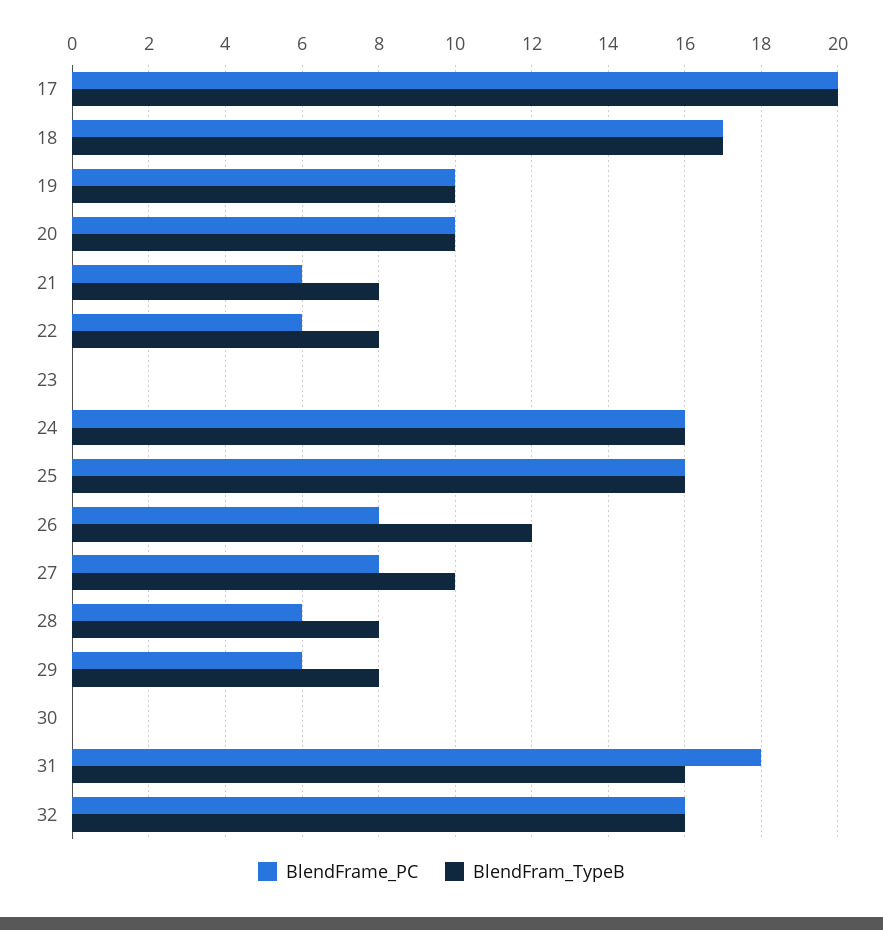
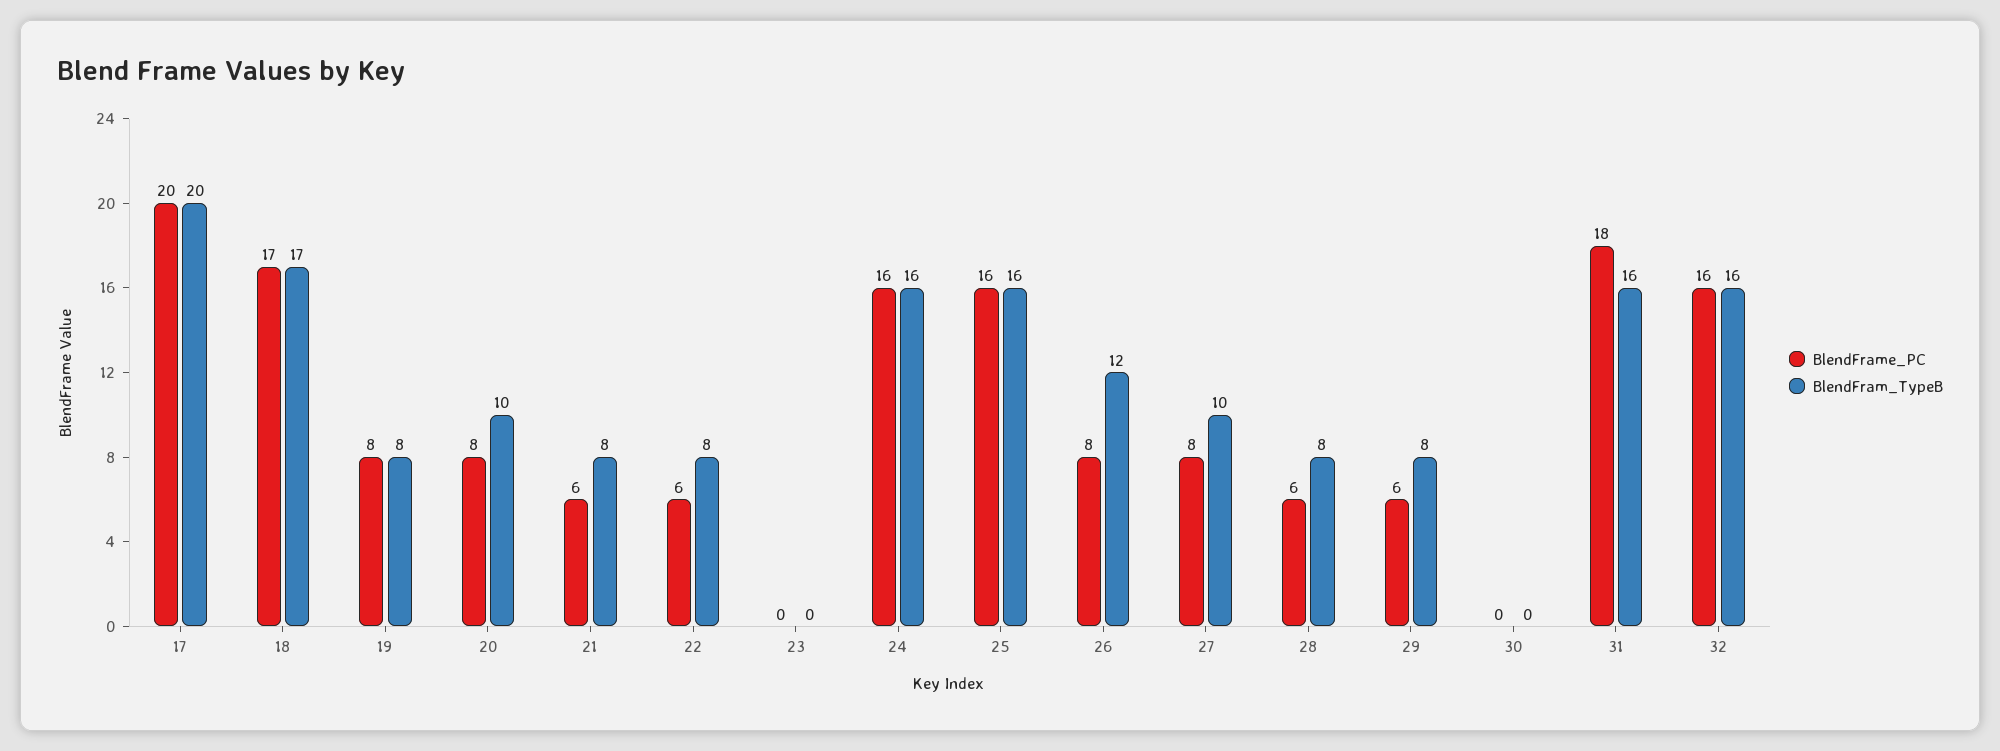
BlendFrame_PC, 19: 10 -> 8
BlendFram_TypeB, 19: 10 -> 8
BlendFrame_PC, 20: 10 -> 8

